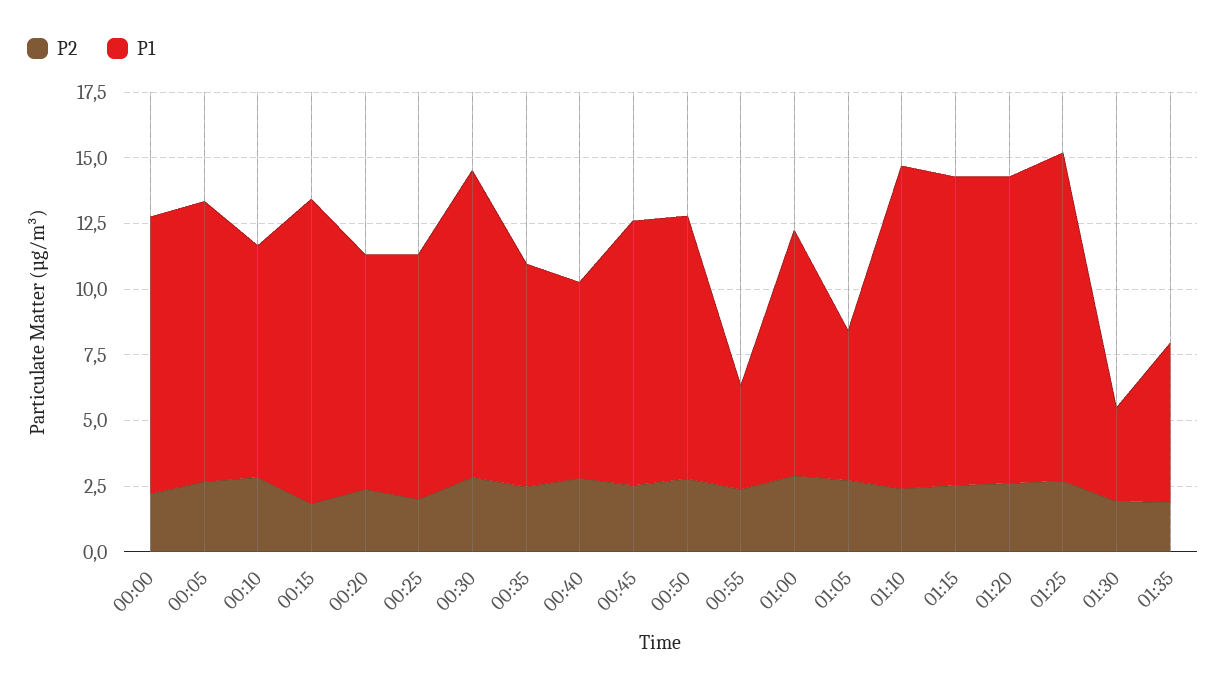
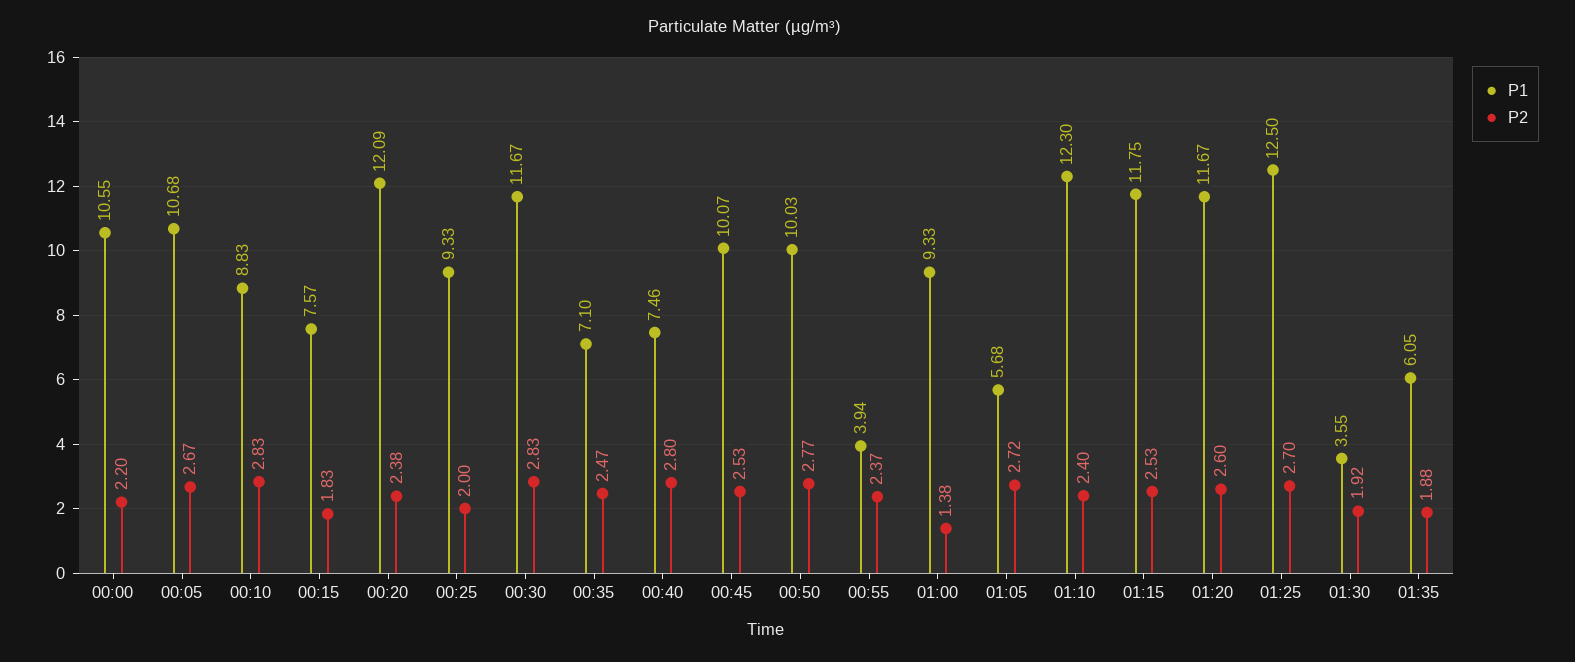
P1, 00:15: 11.5 -> 7.57
P1, 00:20: 9 -> 12.09
P1, 00:35: 8.5 -> 7.1
P2, 01:00: 3 -> 1.38

